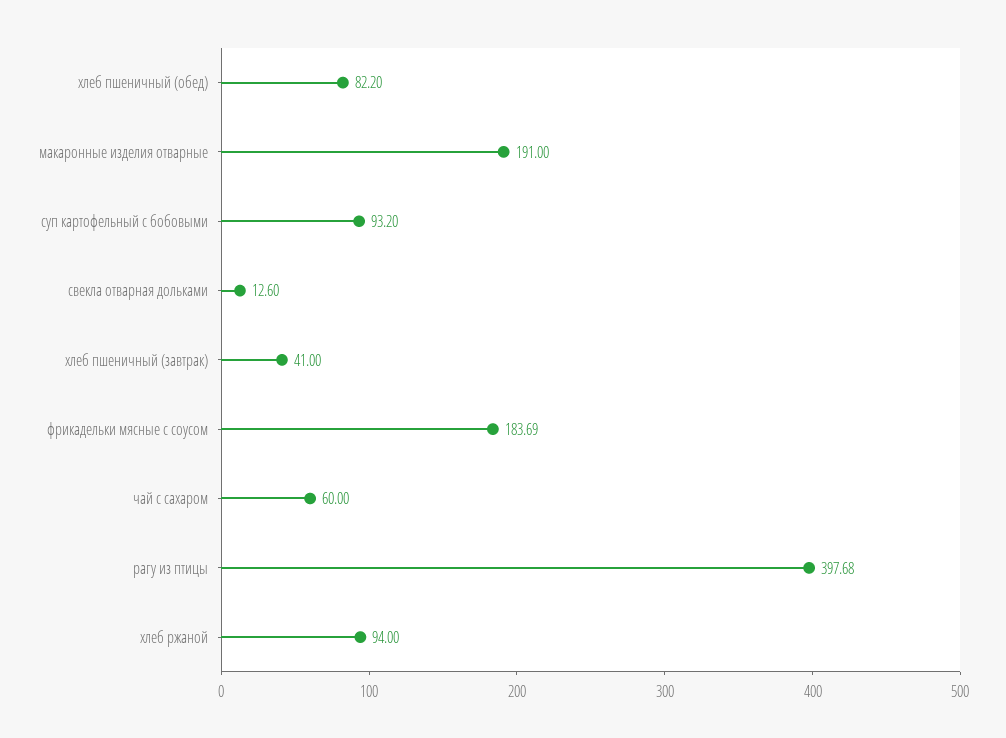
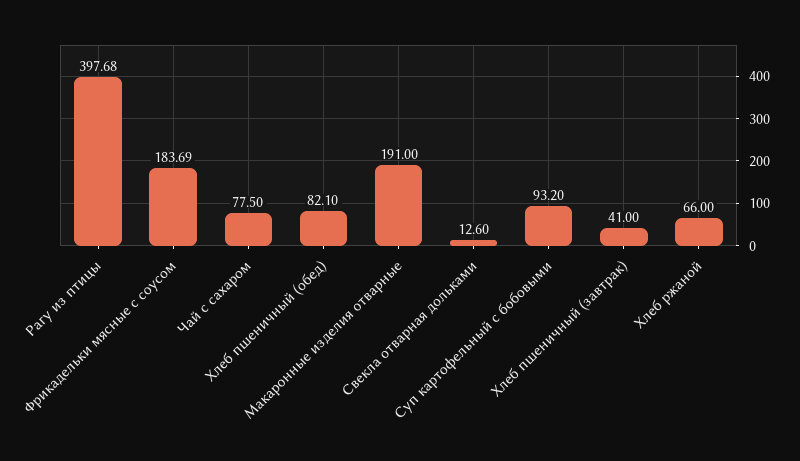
хлеб пшеничный (обед): 82.2 -> 82.1
чай с сахаром: 60 -> 77.5
хлеб ржаной: 94 -> 66

